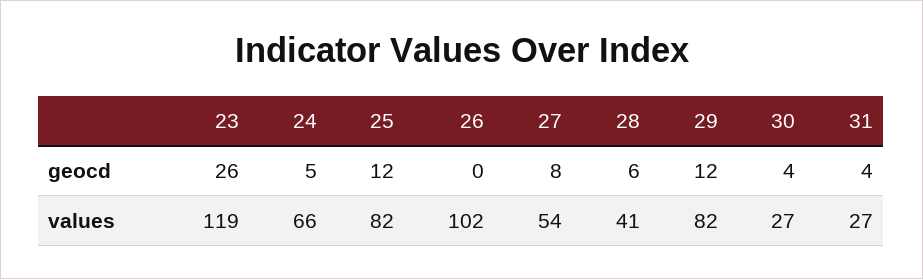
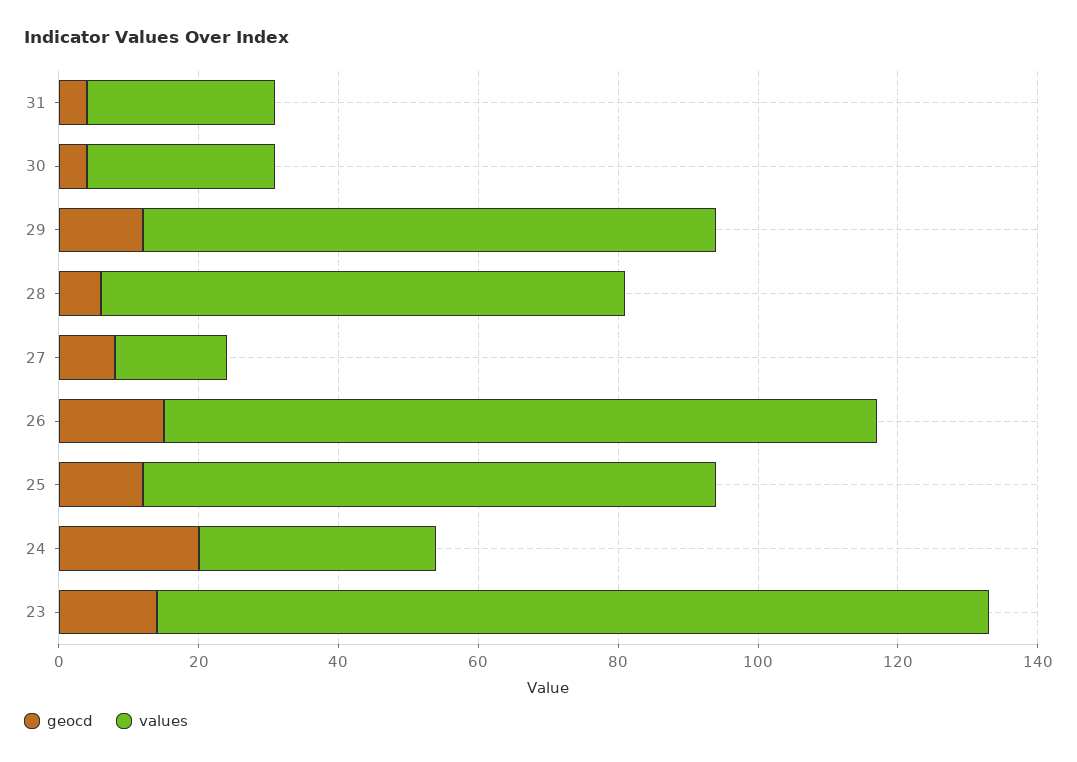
geocd, 23: 26 -> 15
geocd, 24: 5 -> 20
geocd, 26: 0 -> 15
values, 24: 66 -> 35
values, 27: 54 -> 15
values, 28: 41 -> 75

